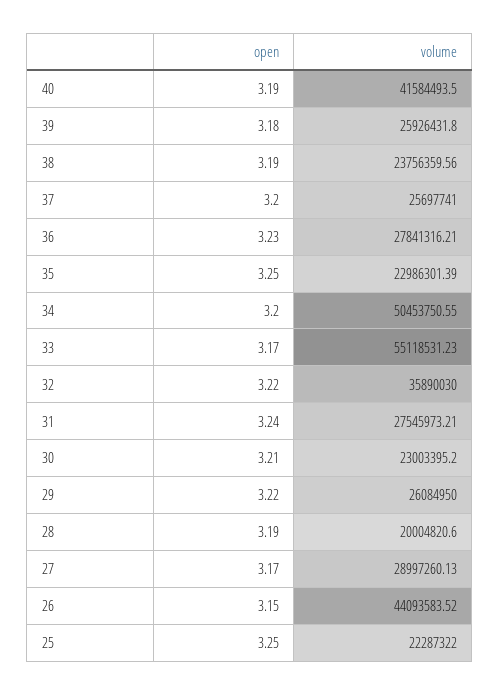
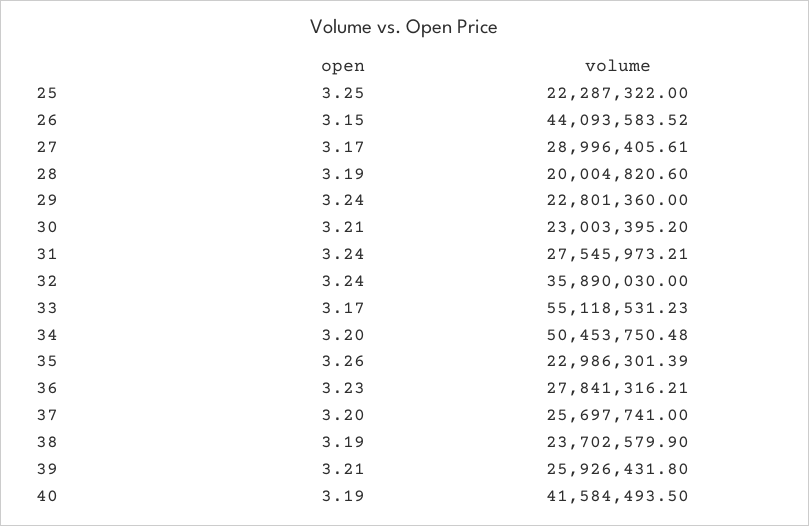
open, 39: 3.18 -> 3.21
volume, 38: 23756359.56 -> 23702579.9
open, 35: 3.25 -> 3.26
volume, 34: 50453750.55 -> 50453750.48
open, 32: 3.22 -> 3.24
open, 29: 3.22 -> 3.24
volume, 29: 26084950 -> 22801360
volume, 27: 28997260.13 -> 28996405.61

